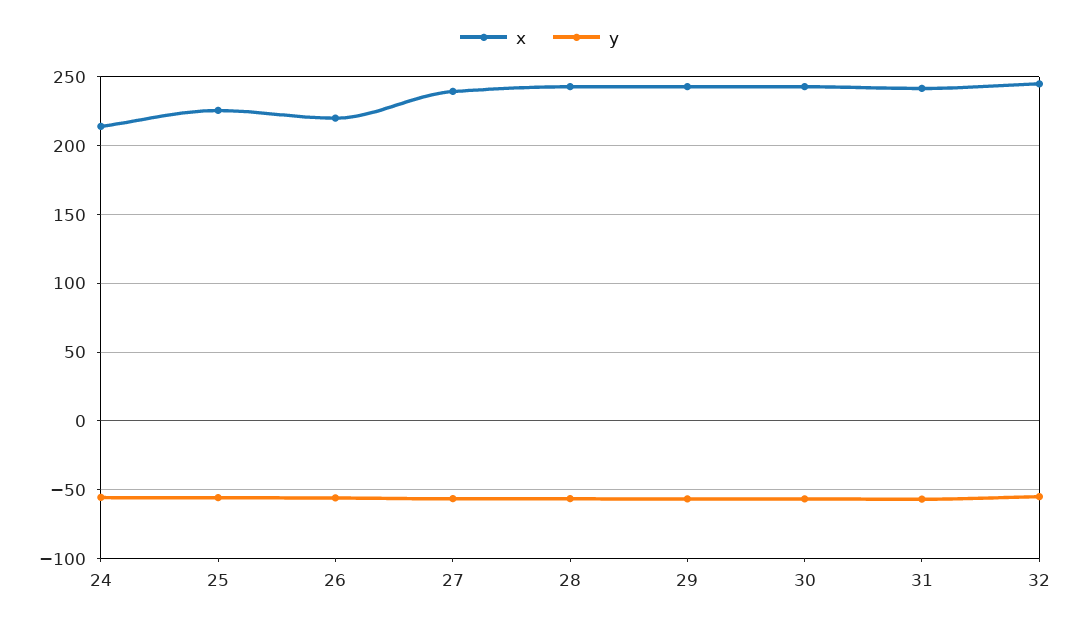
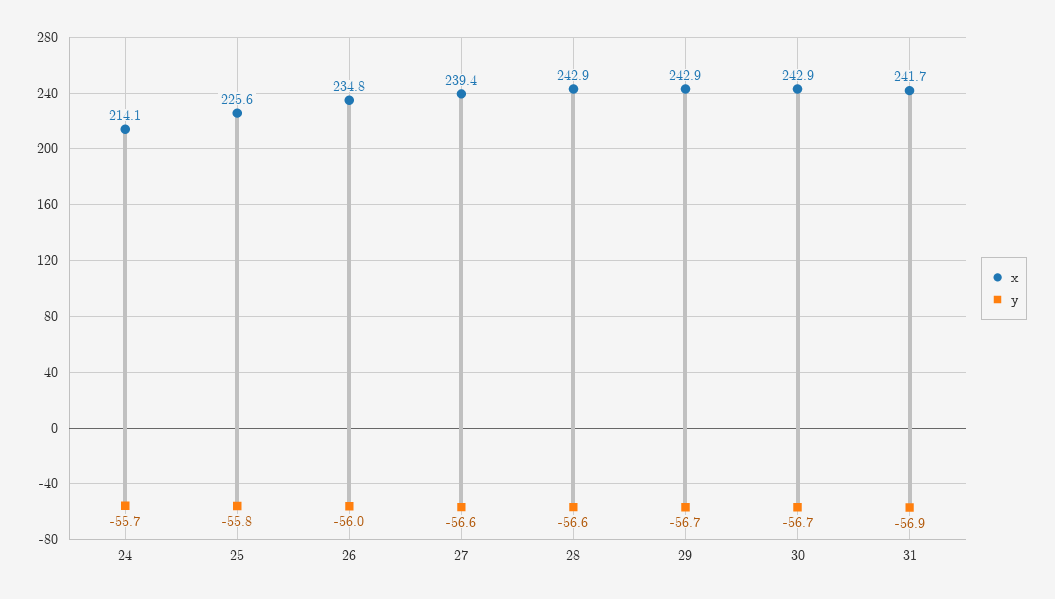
x, 26: 220 -> 234.8
x, 32: 245 -> none
y, 32: -55 -> none

